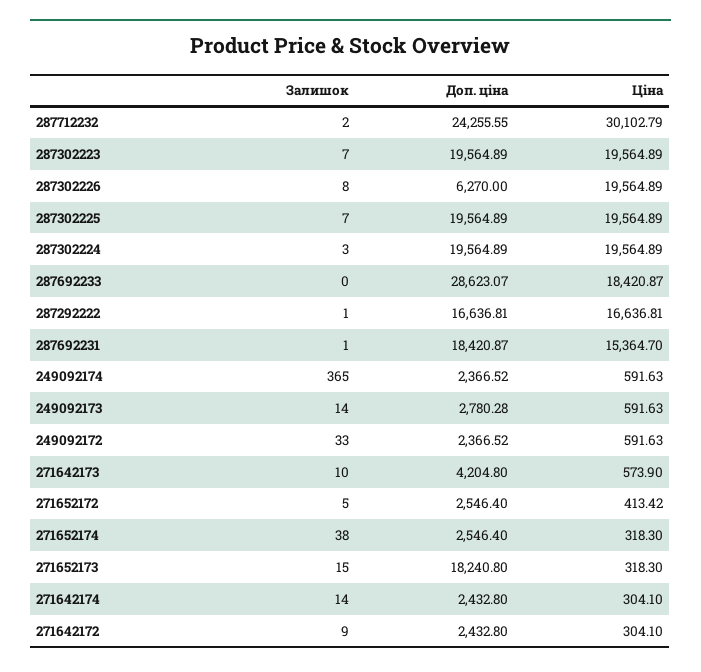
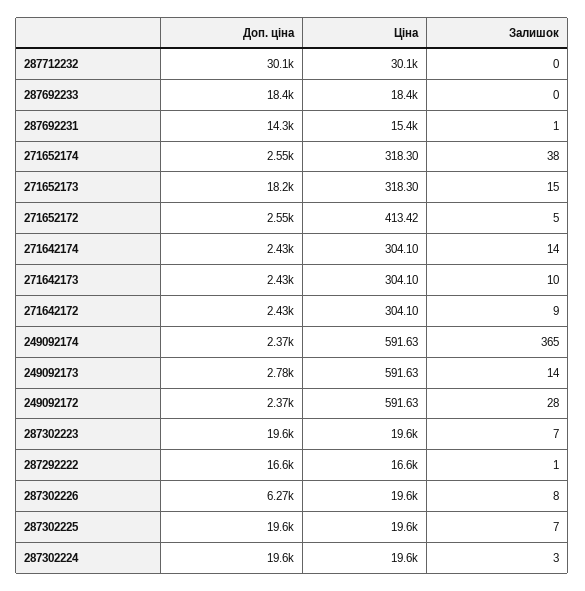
Залишок, 287712232: 2 -> 0
Доп. ціна, 287712232: 24255.55 -> 30100
Доп. ціна, 287692233: 28623.07 -> 18400
Доп. ціна, 287692231: 18420.87 -> 14300
Залишок, 249092172: 33 -> 28
Доп. ціна, 271642173: 4204.8 -> 2430
Ціна, 271642173: 573.9 -> 304.1

